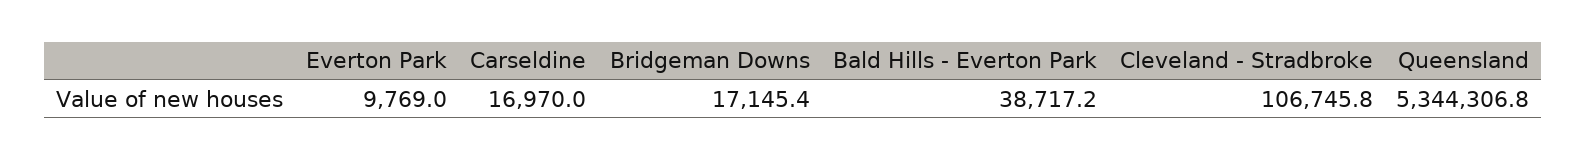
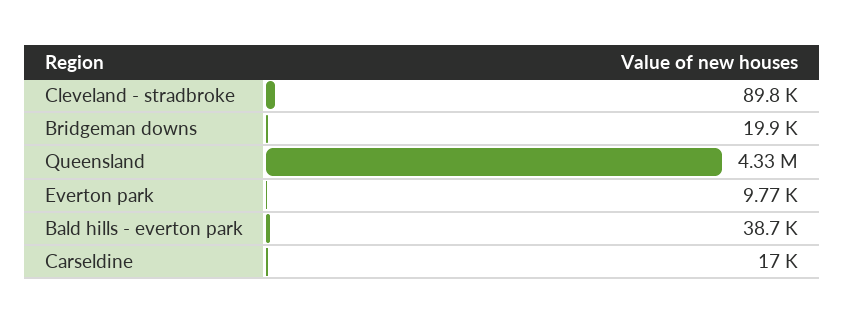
Bridgeman Downs: 17145.4 -> 19900
Cleveland - Stradbroke: 106745.8 -> 89800
Queensland: 5344306.8 -> 4330000

